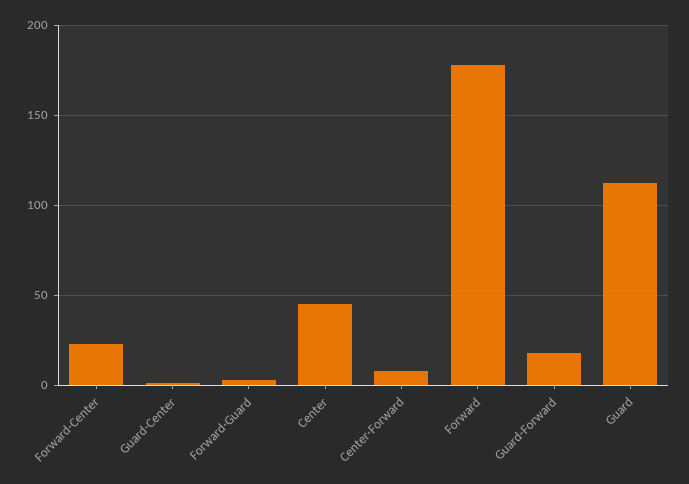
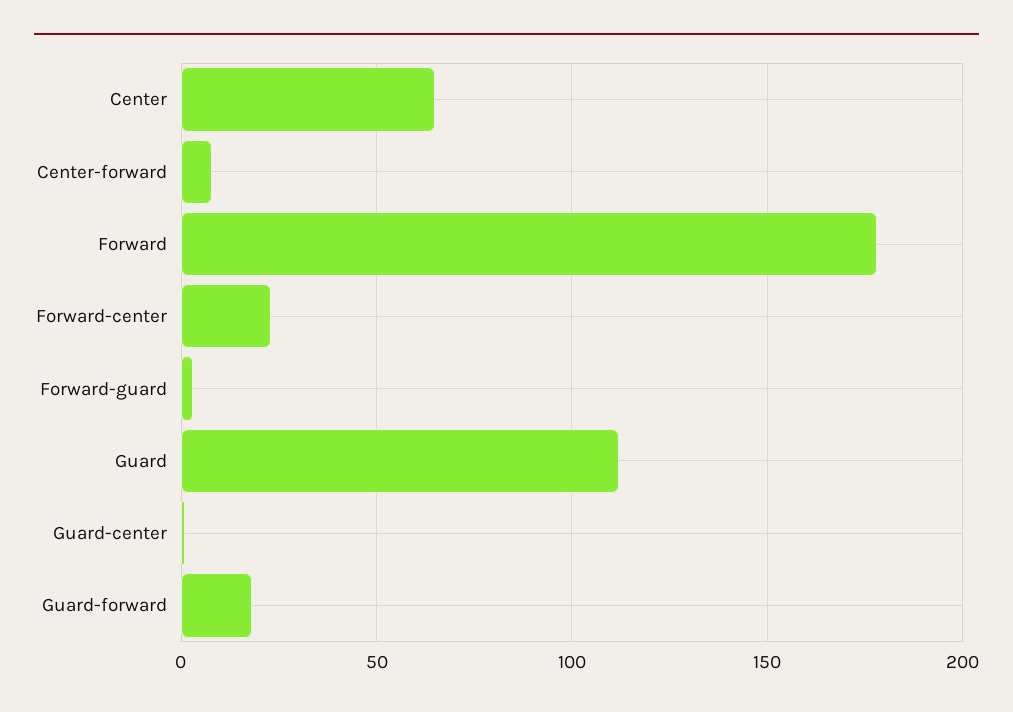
Center: 45 -> 65

